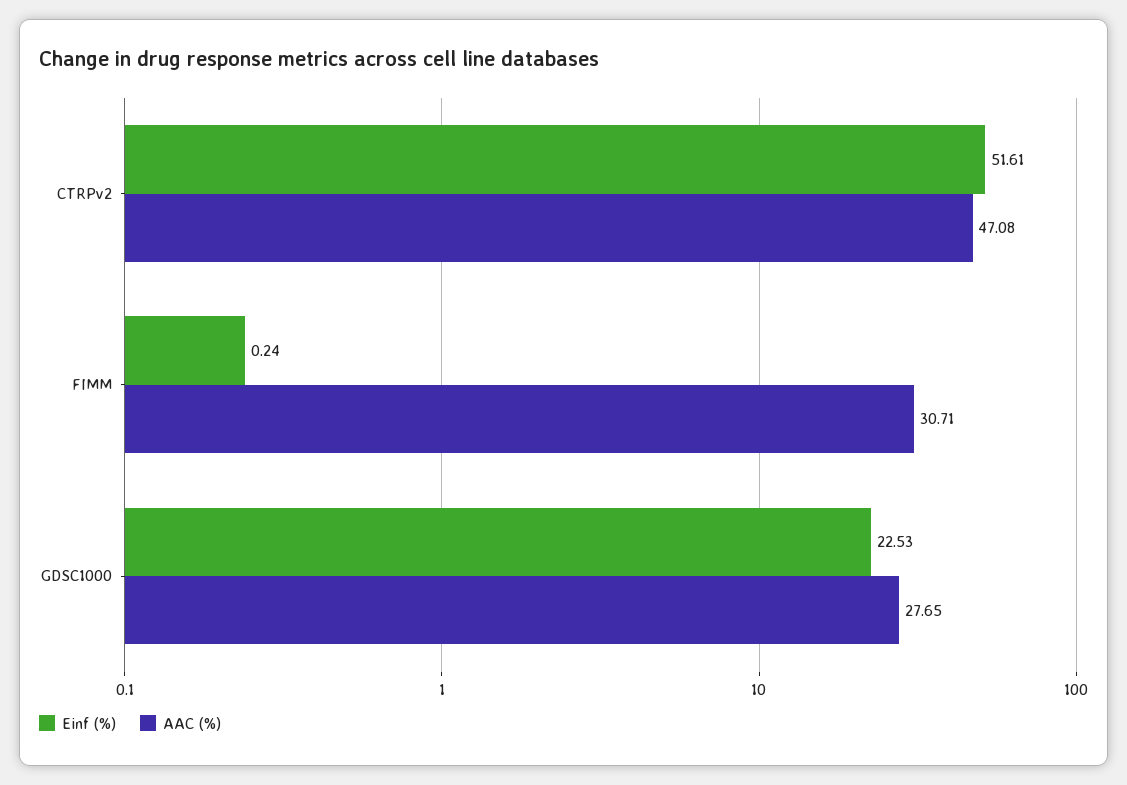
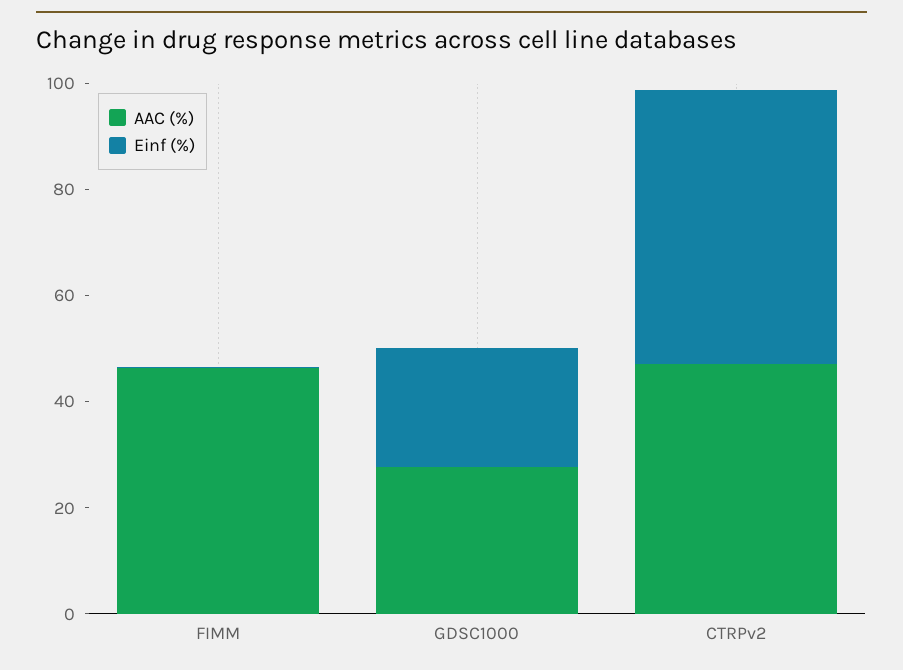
AAC (%), FIMM: 30.71 -> 45

